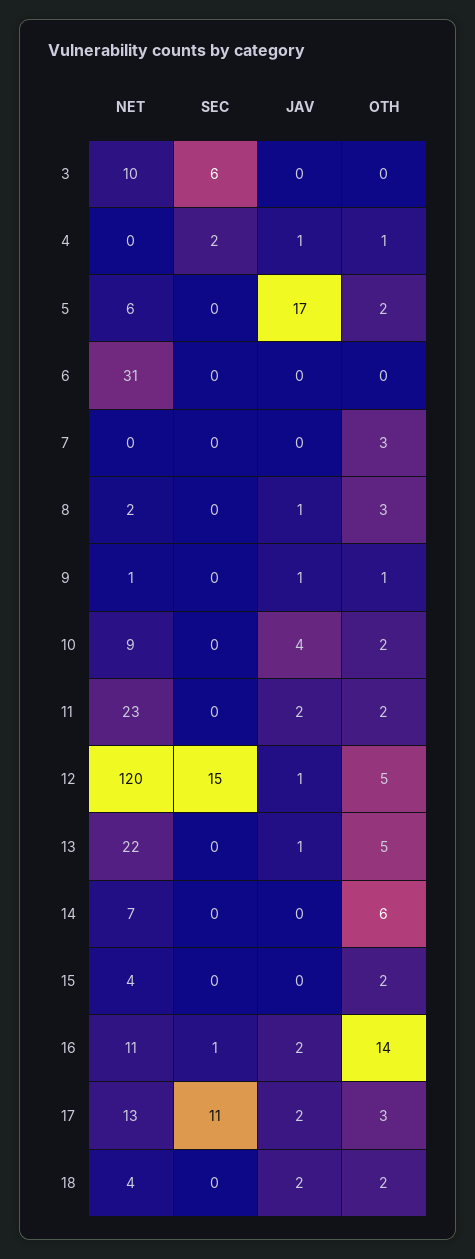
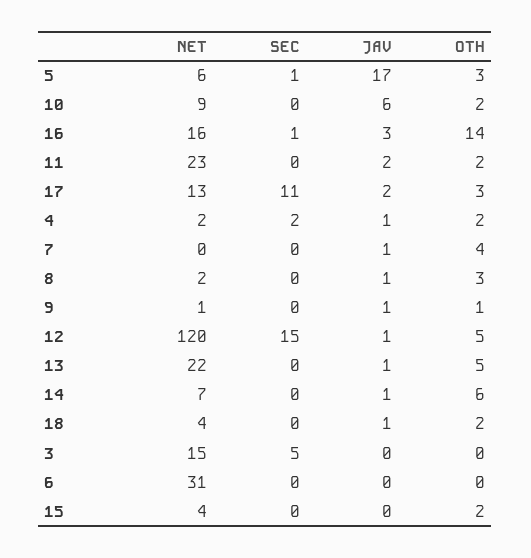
NET, 3: 10 -> 15
SEC, 3: 6 -> 5
NET, 4: 0 -> 2
OTH, 4: 1 -> 2
SEC, 5: 0 -> 1
OTH, 5: 2 -> 3
JAV, 7: 0 -> 1
OTH, 7: 3 -> 4
JAV, 10: 4 -> 6
JAV, 14: 0 -> 1
NET, 16: 11 -> 16
JAV, 16: 2 -> 3
JAV, 18: 2 -> 1

